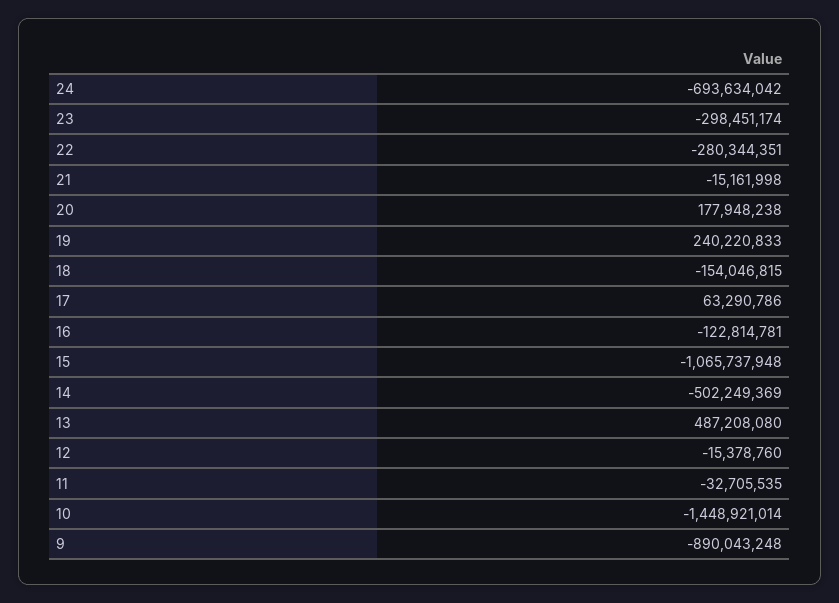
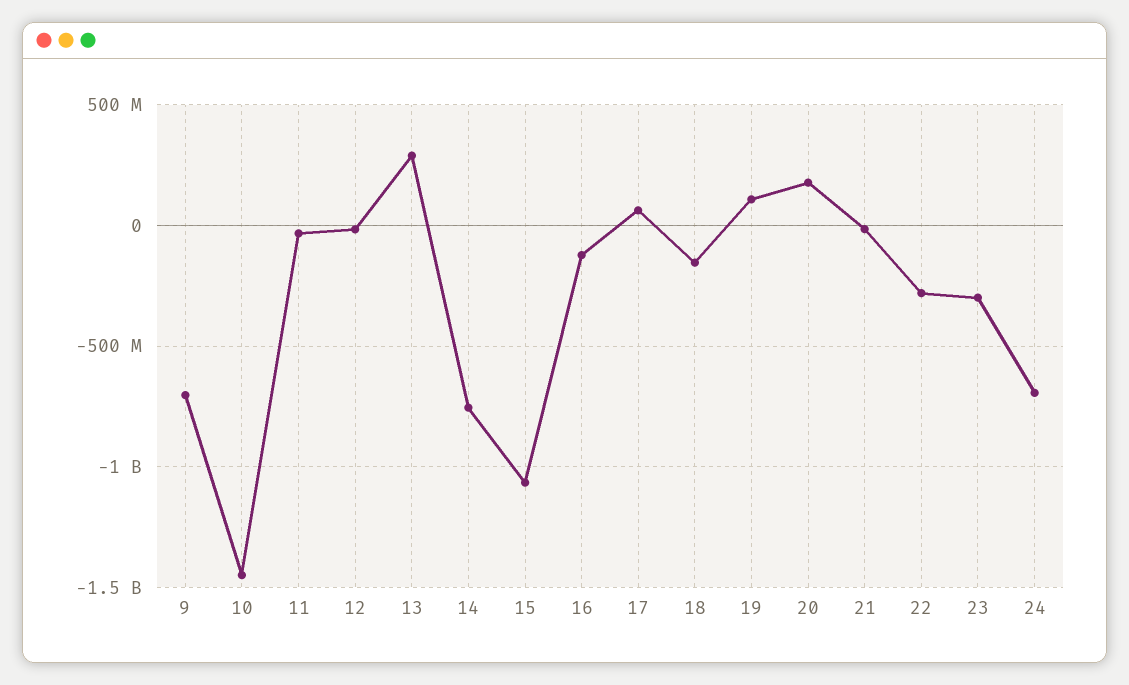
19: 240220833 -> 100000000
14: -502249369 -> -750000000
13: 487208080 -> 300000000
9: -890043248 -> -700000000

